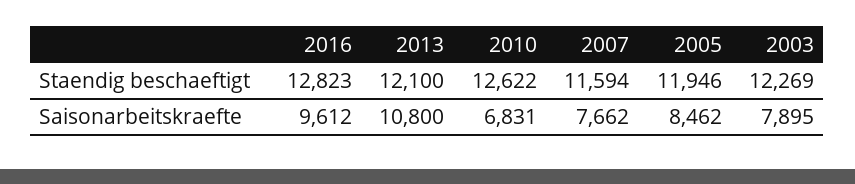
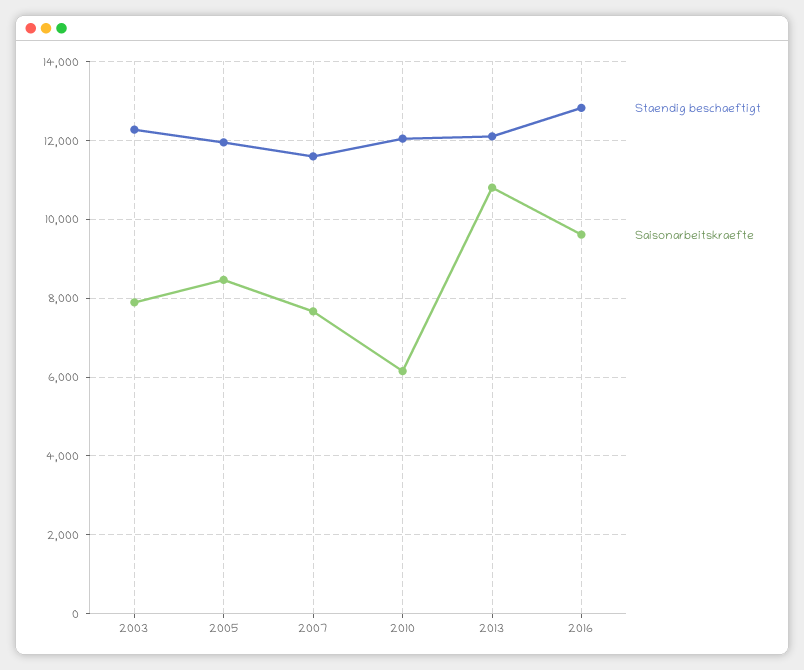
Staendig beschaeftigt, 2010: 12622 -> 12000
Saisonarbeitskraefte, 2010: 6831 -> 6200

